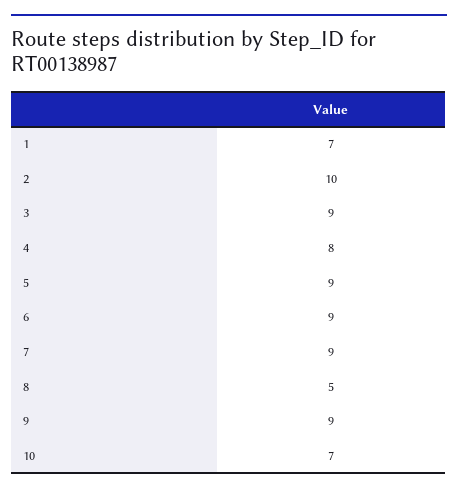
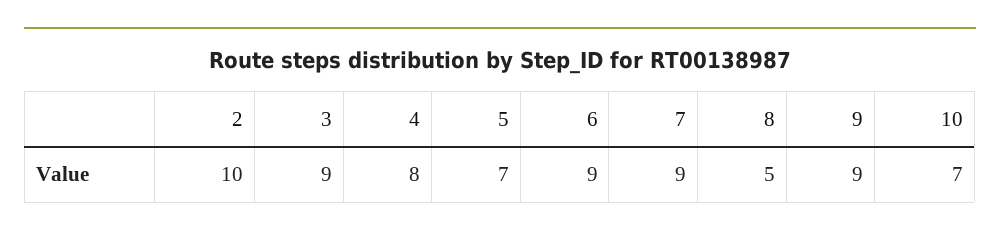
1: 7 -> none
5: 9 -> 7

